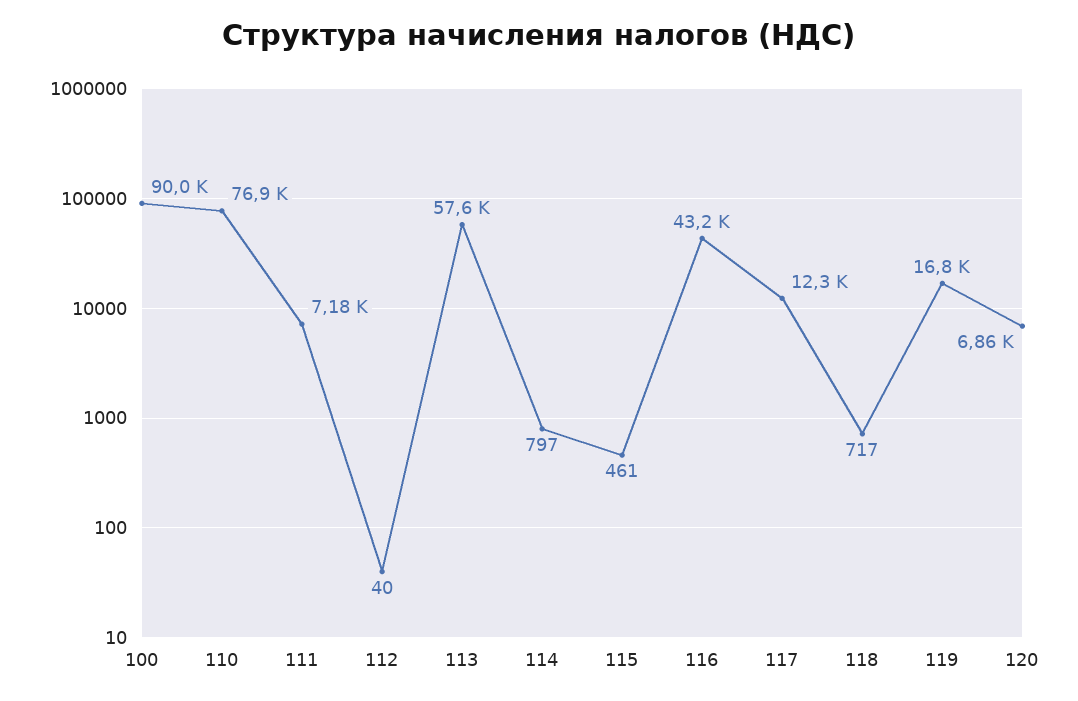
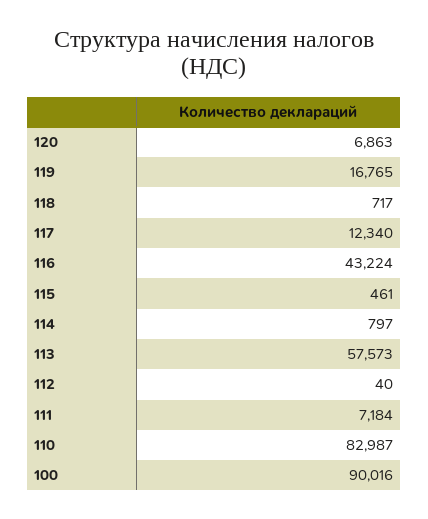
110: 76900 -> 82987

